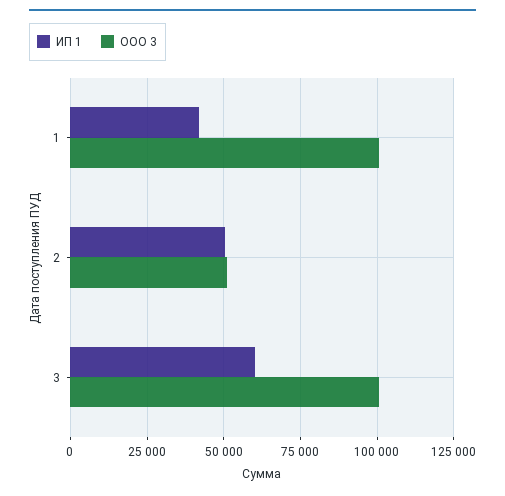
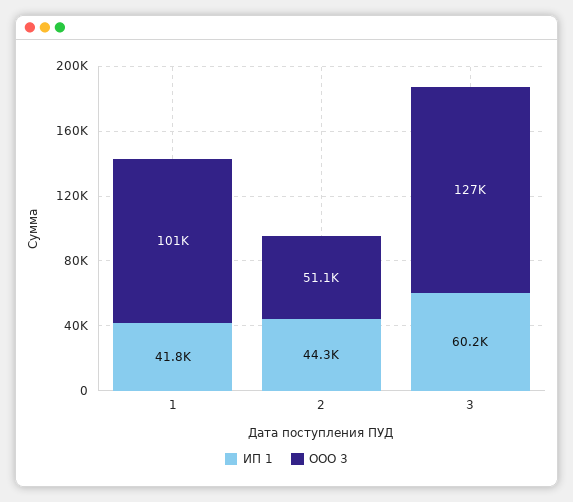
ИП 1, 2: 50000 -> 44300
ООО 3, 3: 100000 -> 127000

